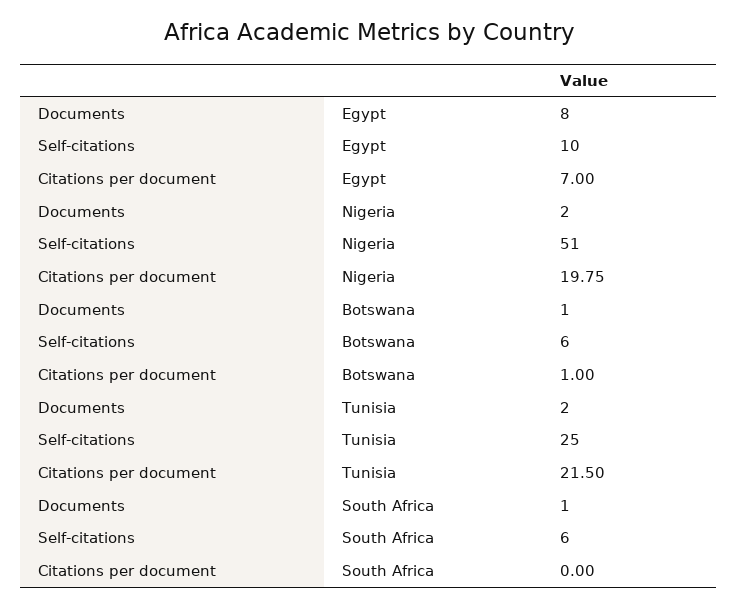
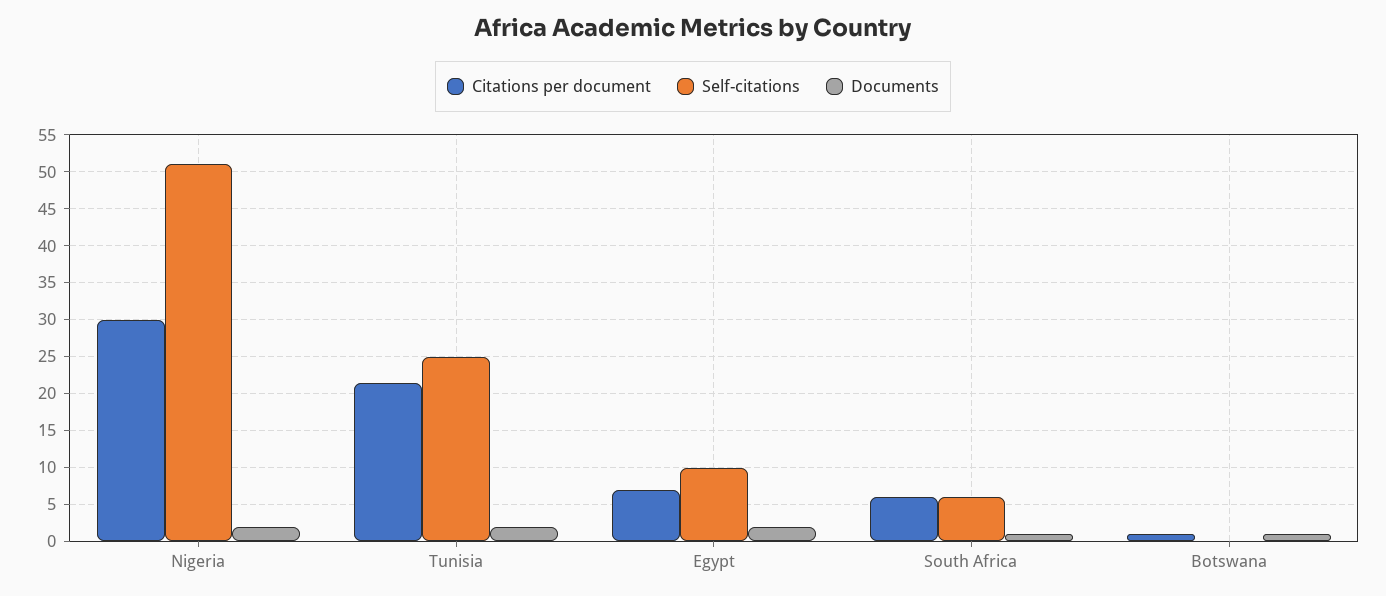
Documents, Egypt: 8 -> 2
Citations per document, Nigeria: 19.75 -> 30
Self-citations, Botswana: 6 -> 0
Citations per document, South Africa: 0 -> 6

